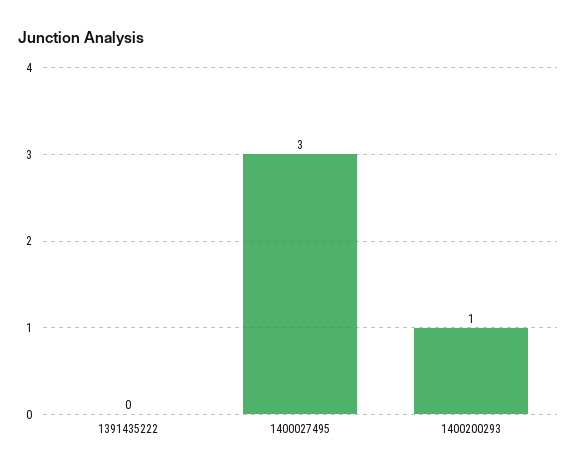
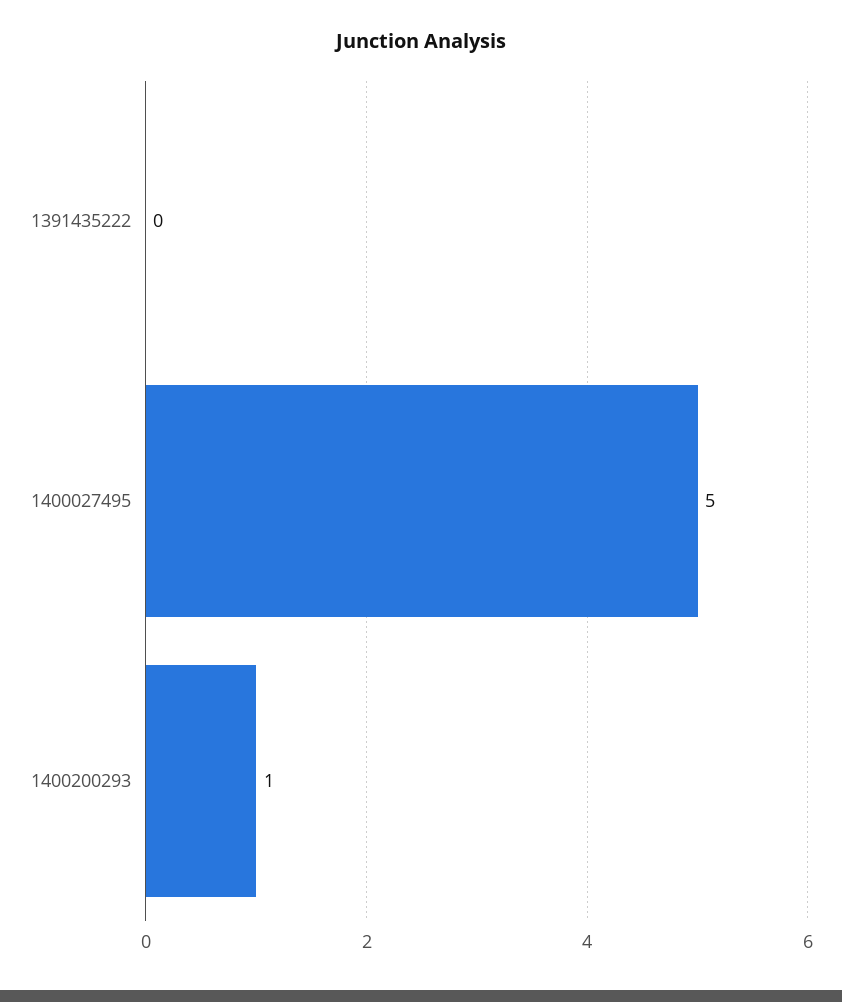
1400027495: 3 -> 5

